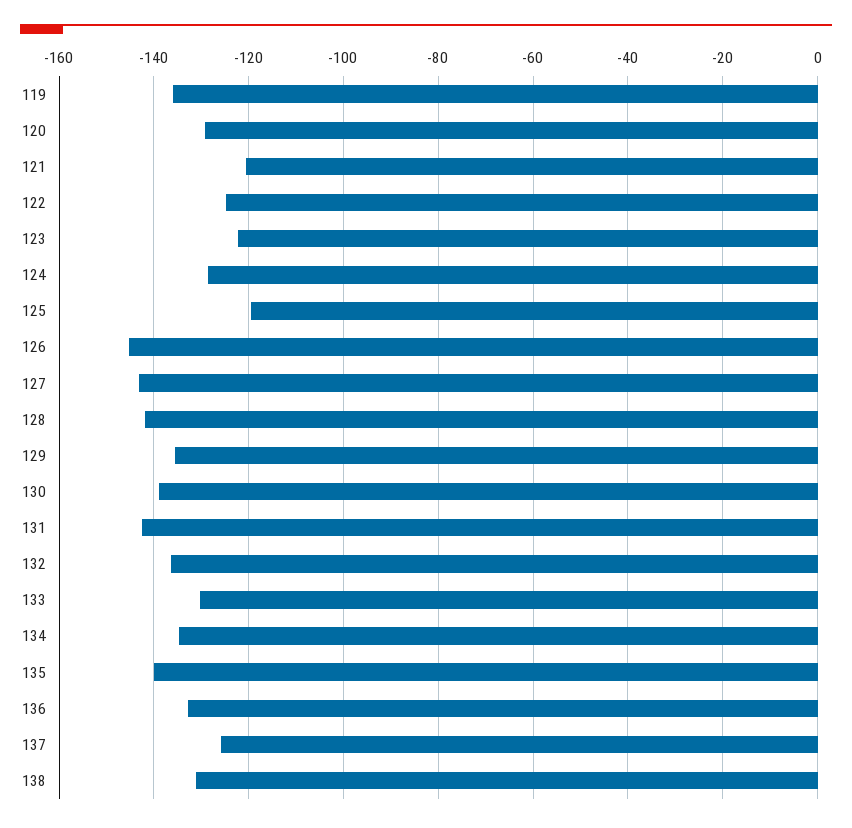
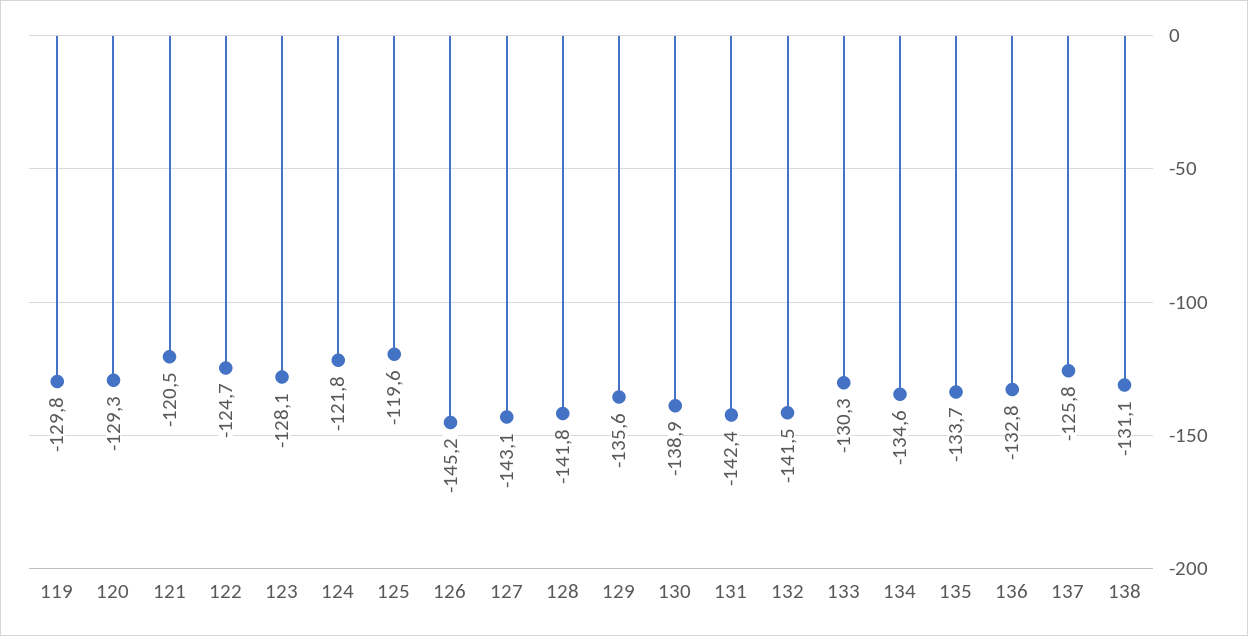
119: -136 -> -129.8
123: -122 -> -128.1
124: -128 -> -121.8
132: -136 -> -141.5
135: -140 -> -133.7

